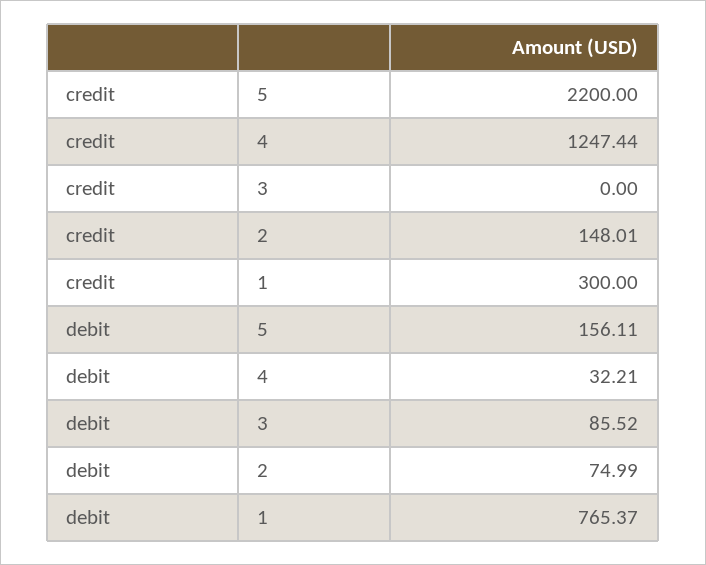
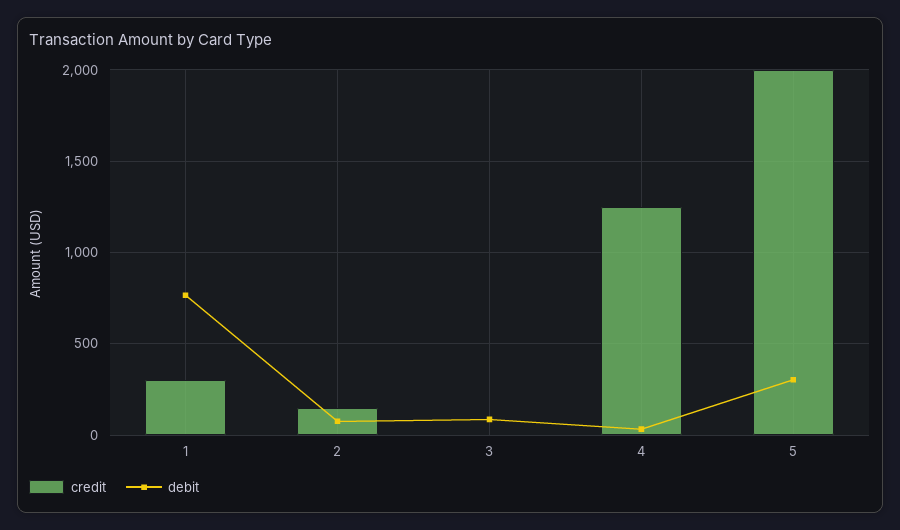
credit, 5: 2200 -> 2000
debit, 5: 156.11 -> 300

